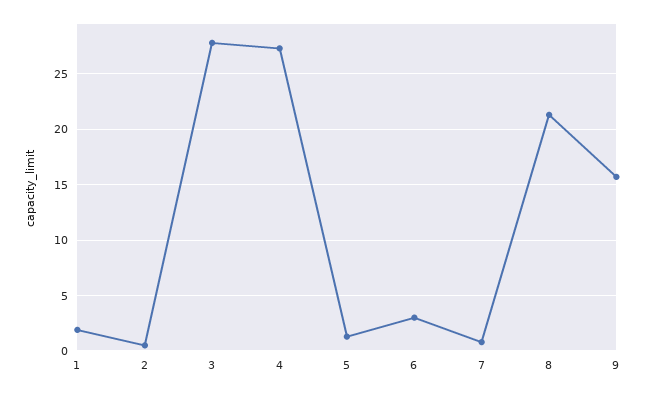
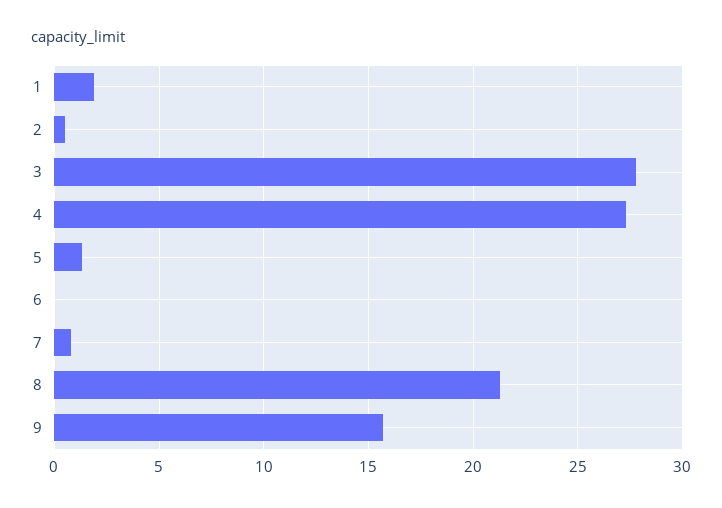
6: 3 -> 0

